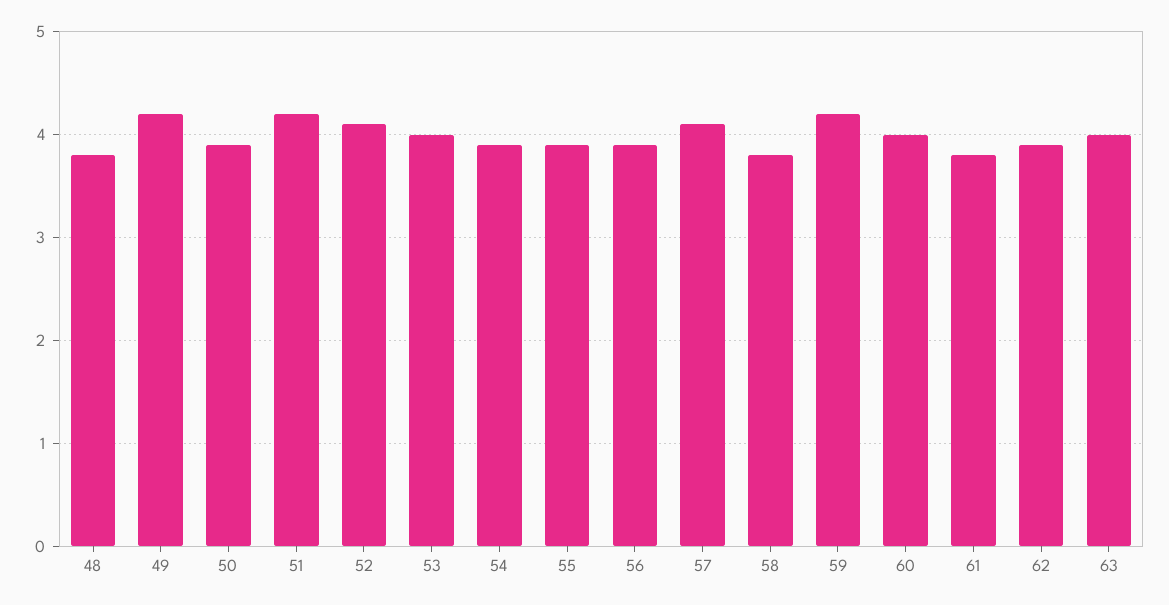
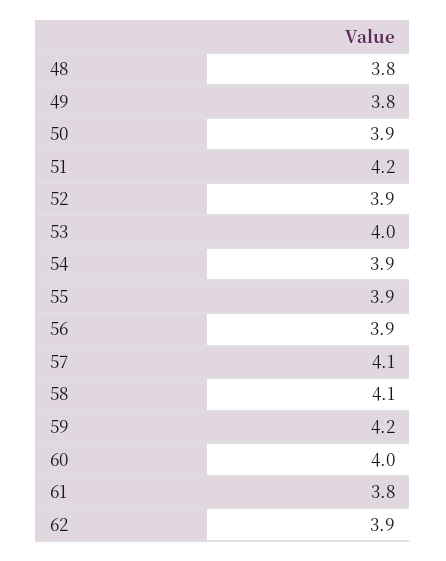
49: 4.2 -> 3.8
52: 4.1 -> 3.9
58: 3.8 -> 4.1
63: 4 -> none

